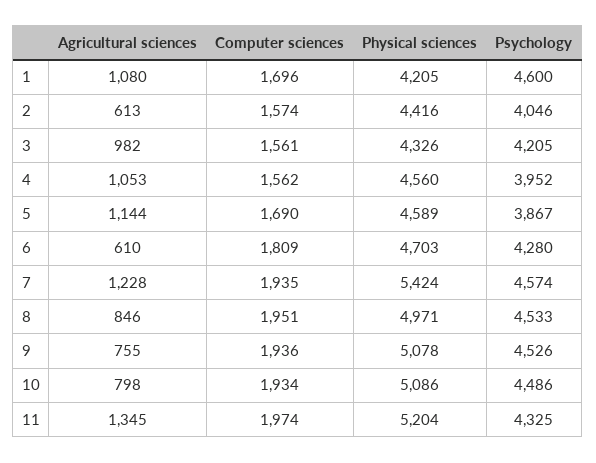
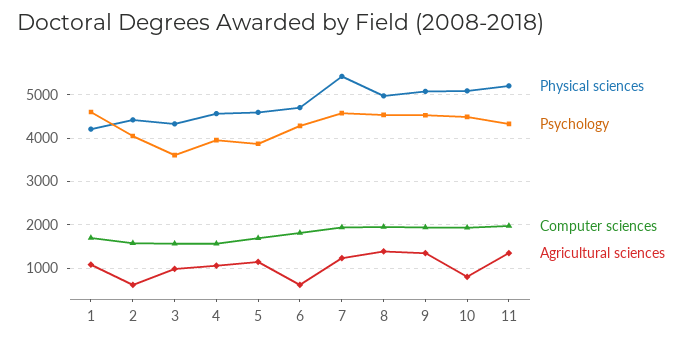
Psychology, 3: 4205 -> 3600
Agricultural sciences, 8: 846 -> 1400
Agricultural sciences, 9: 755 -> 1400

